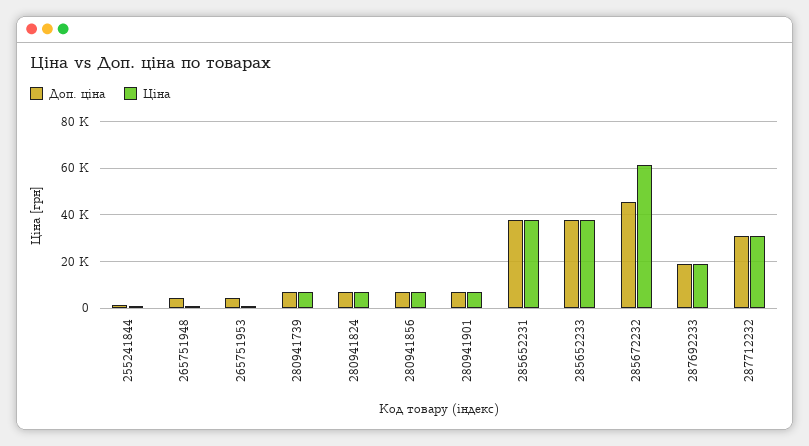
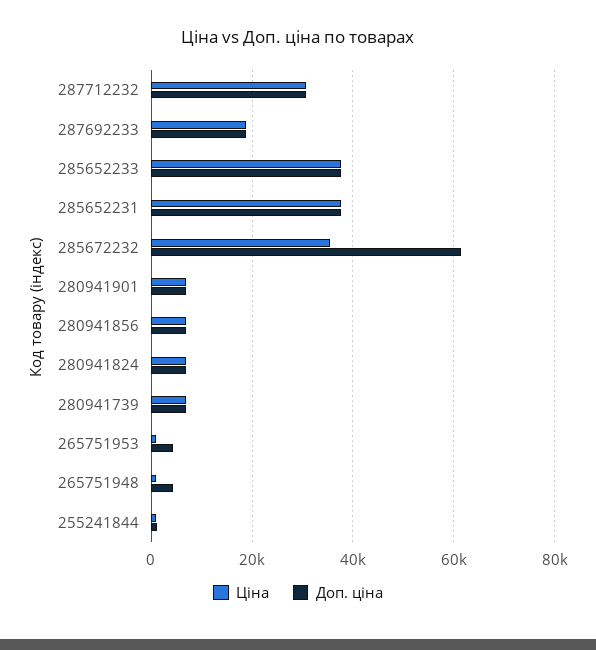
Доп. ціна, 285672232: 45000 -> 62000
Ціна, 285672232: 60000 -> 36000

